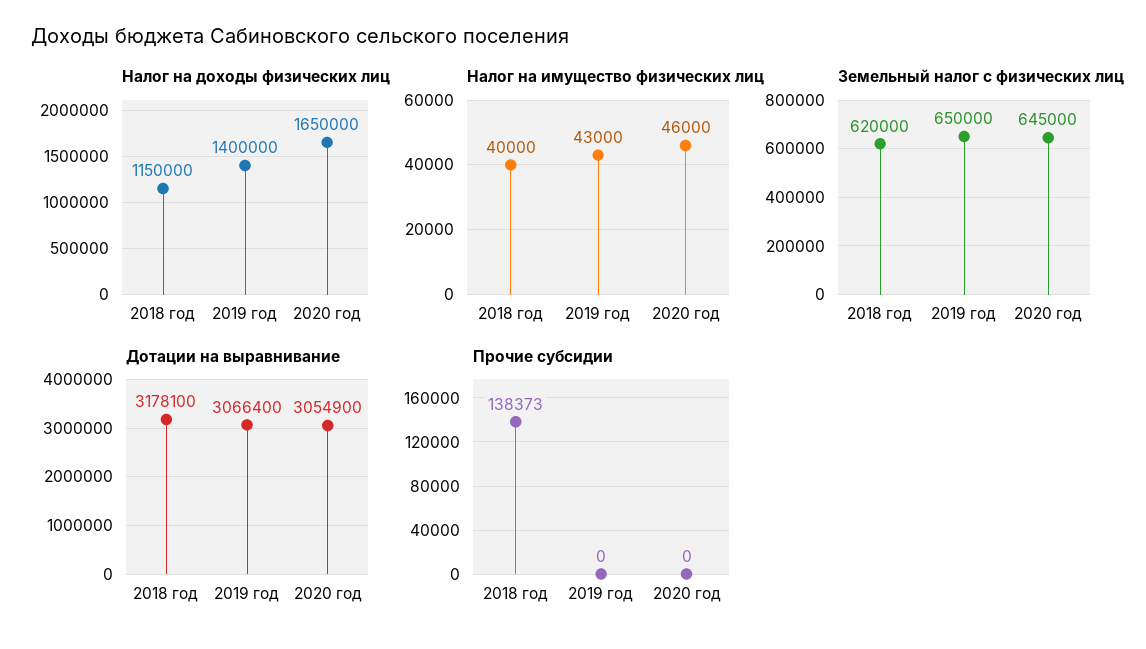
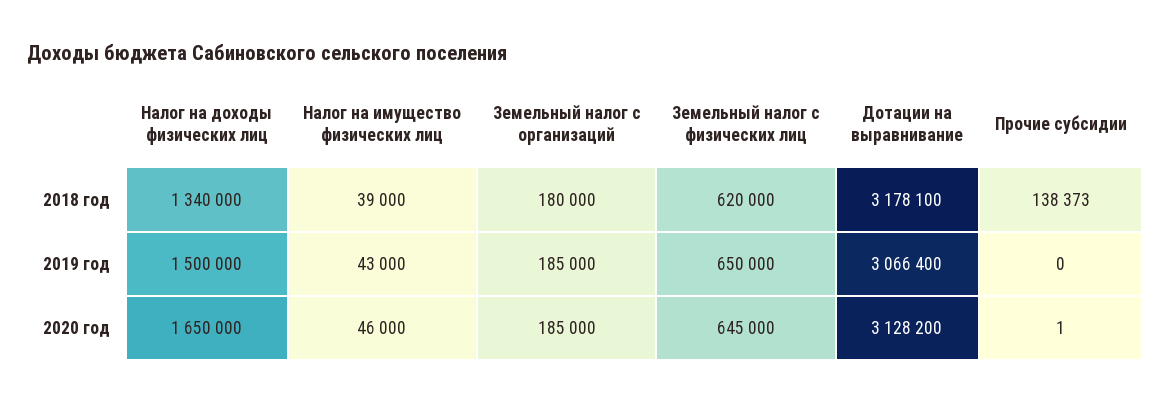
Налог на доходы физических лиц, 2018 год: 1150000 -> 1340000
Налог на доходы физических лиц, 2019 год: 1400000 -> 1500000
Налог на имущество физических лиц, 2018 год: 40000 -> 39000
Дотации на выравнивание, 2020 год: 3054900 -> 3128200
Прочие субсидии, 2020 год: 0 -> 1
Земельный налог с организаций, 2018 год: none -> 180000
Земельный налог с организаций, 2019 год: none -> 185000
Земельный налог с организаций, 2020 год: none -> 185000

